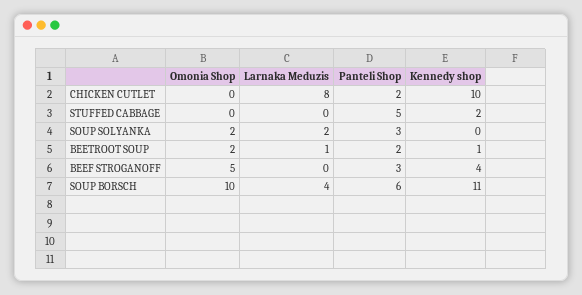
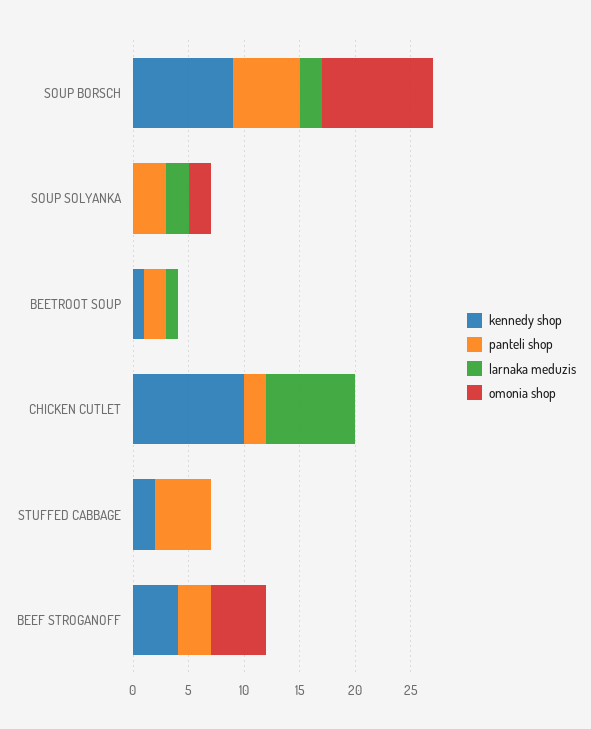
Omonia Shop, BEETROOT SOUP: 2 -> 0
Larnaka Meduzis, SOUP BORSCH: 4 -> 2
Kennedy shop, SOUP BORSCH: 11 -> 9

